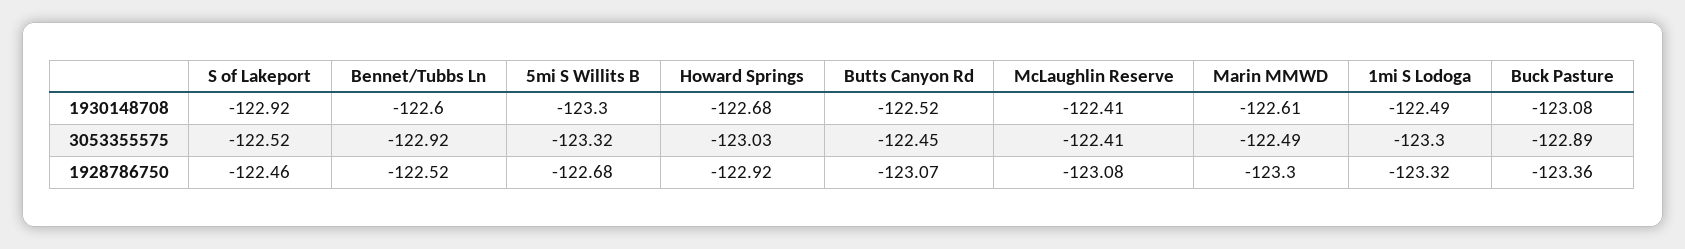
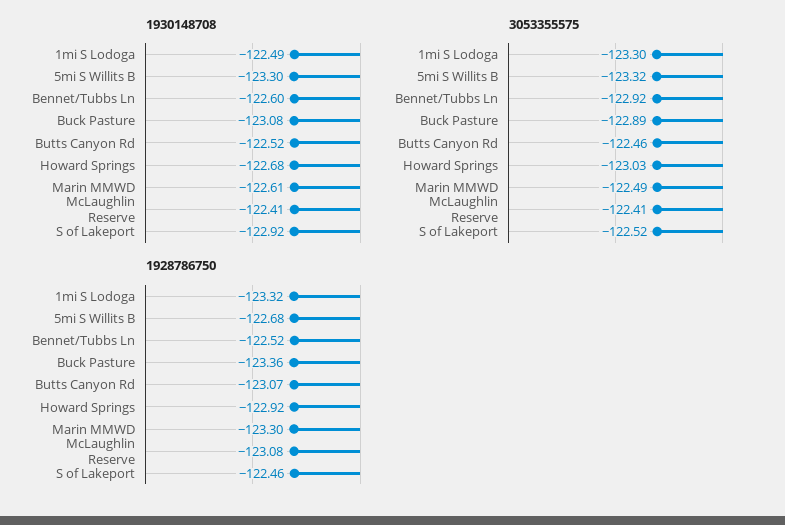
3053355575, Butts Canyon Rd: -122.45 -> -122.46

